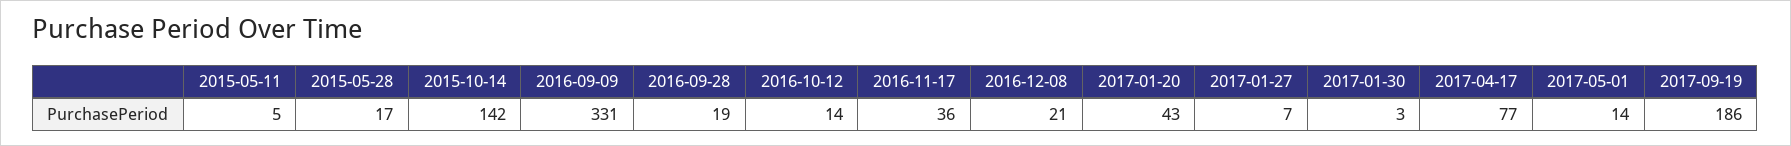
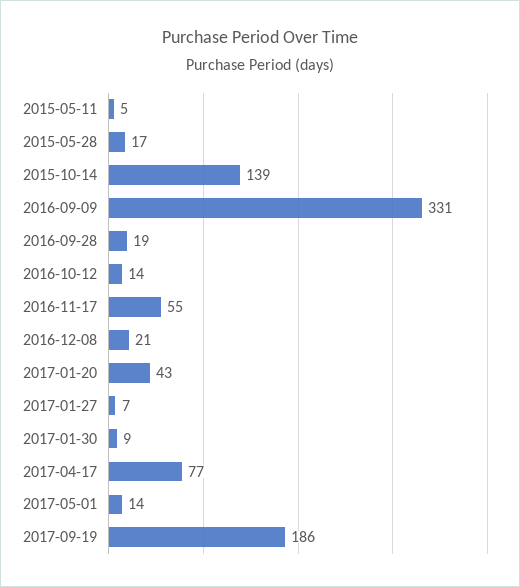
2015-10-14: 142 -> 139
2016-11-17: 36 -> 55
2017-01-30: 3 -> 9

